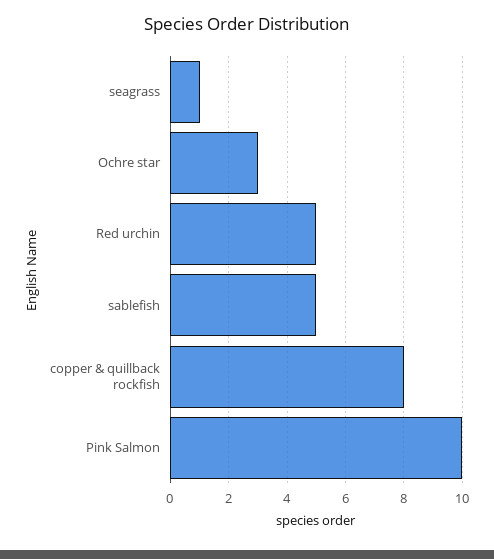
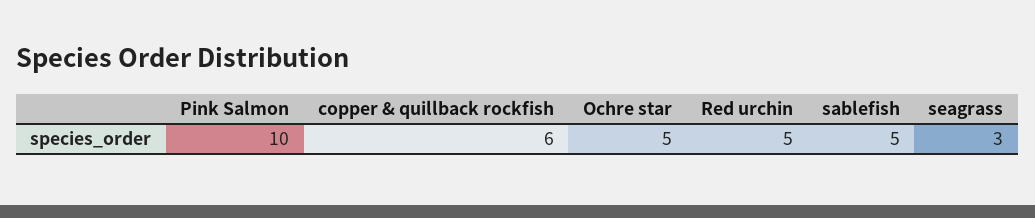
seagrass: 1 -> 3
Ochre star: 3 -> 5
copper & quillback rockfish: 8 -> 6

